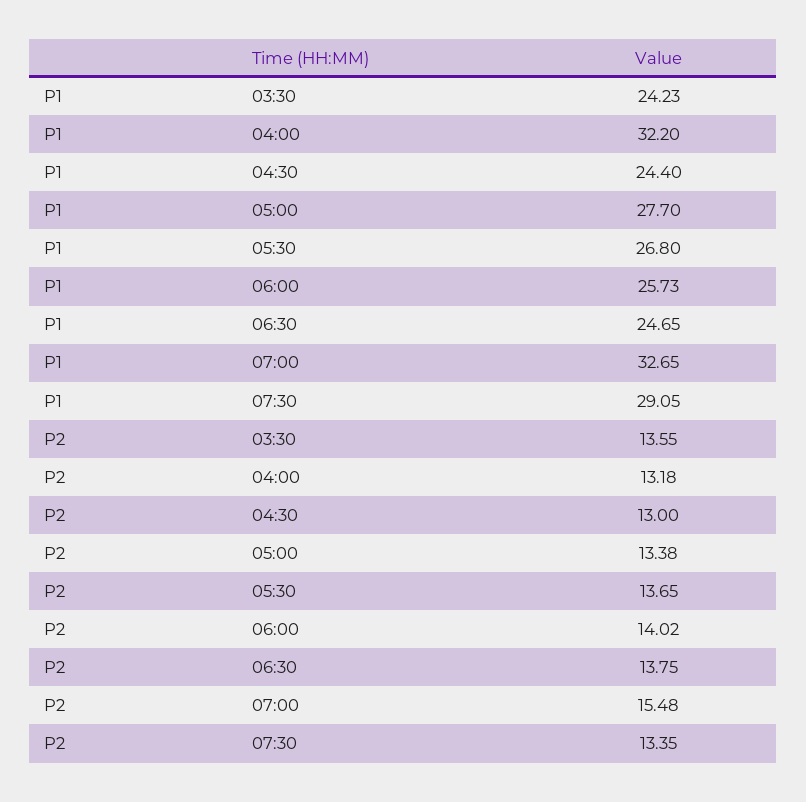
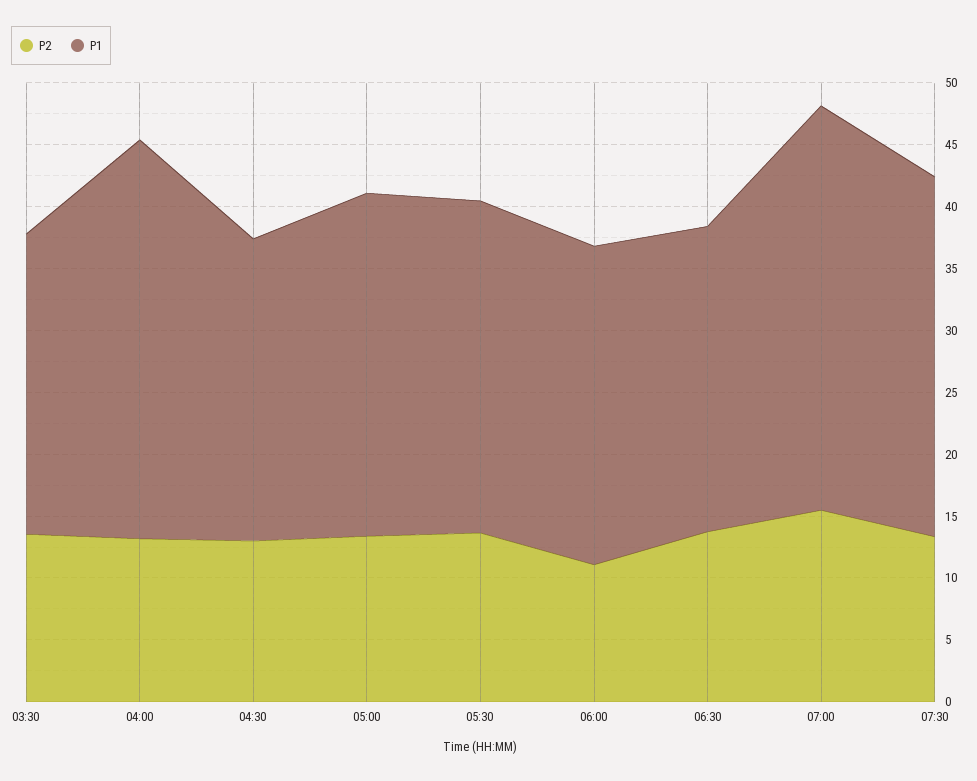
P2, 06:00: 14.02 -> 11

